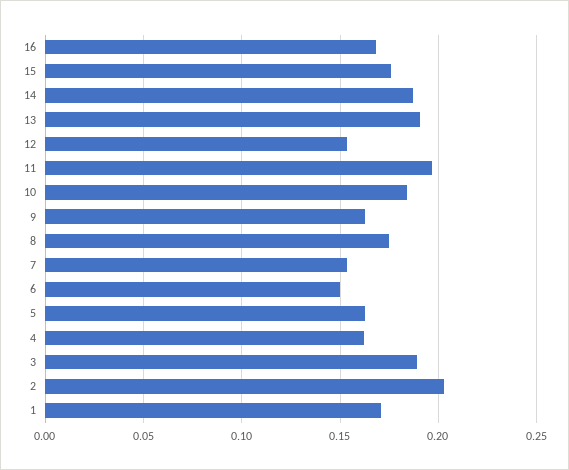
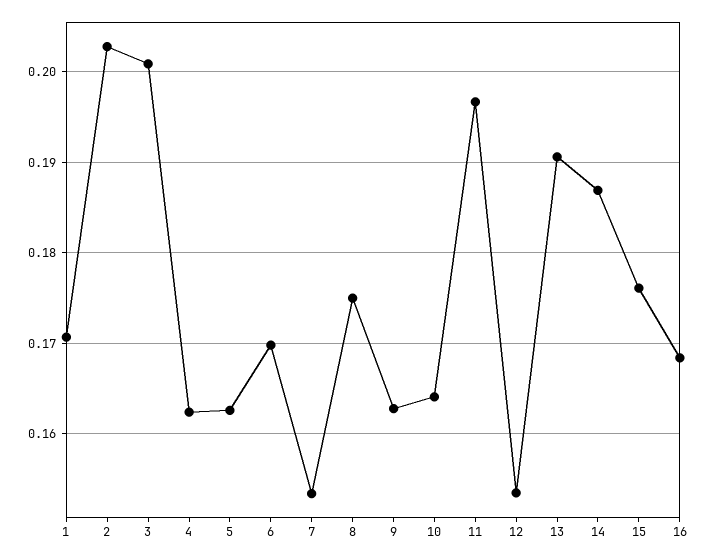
10: 0.185 -> 0.164
6: 0.15 -> 0.17
3: 0.19 -> 0.201

